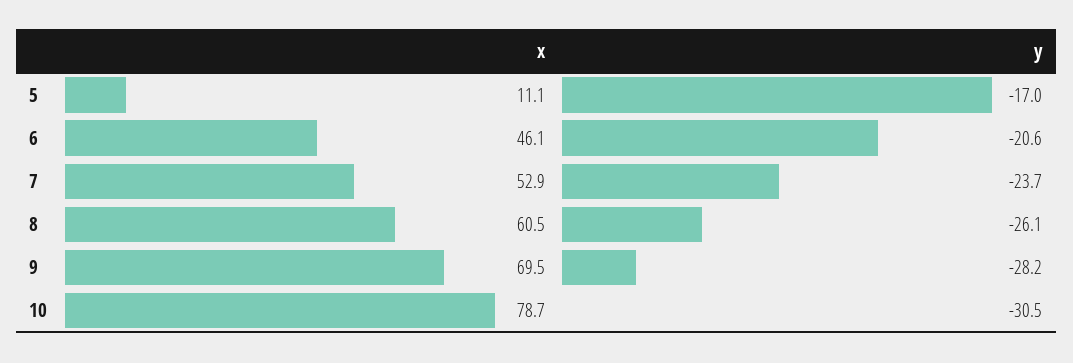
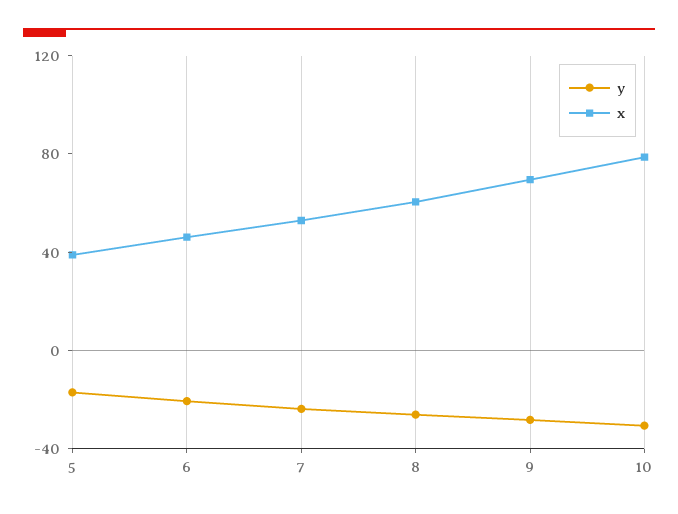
x, 5: 11.1 -> 40

